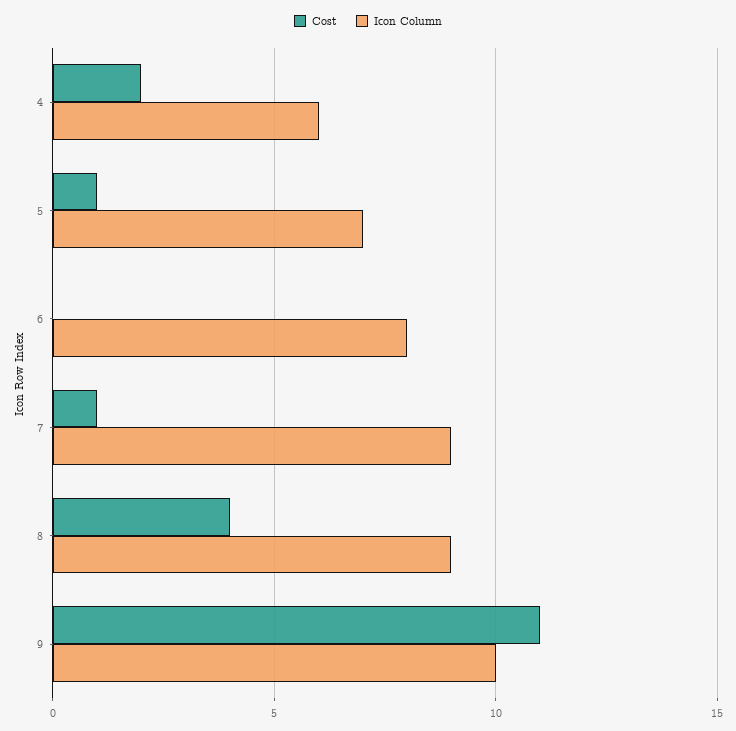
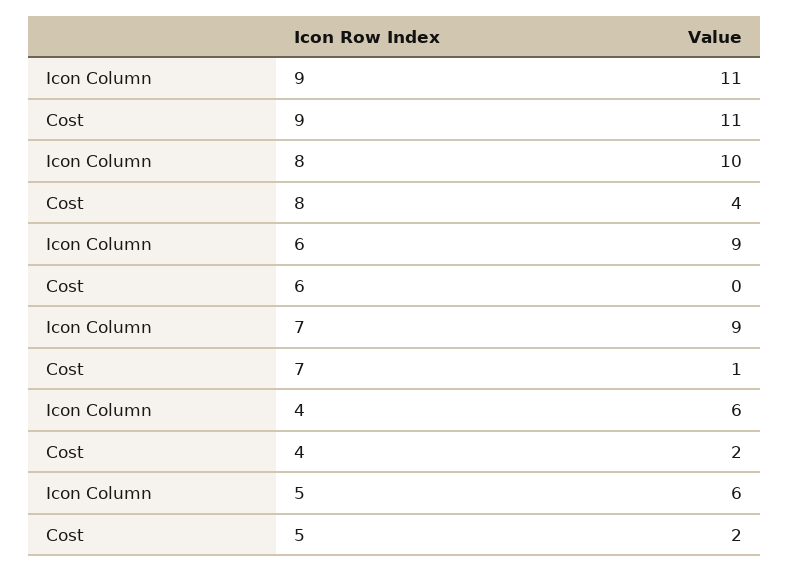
Cost, 5: 1 -> 2
Icon Column, 5: 7 -> 6
Icon Column, 6: 8 -> 9
Icon Column, 8: 9 -> 10
Icon Column, 9: 10 -> 11

